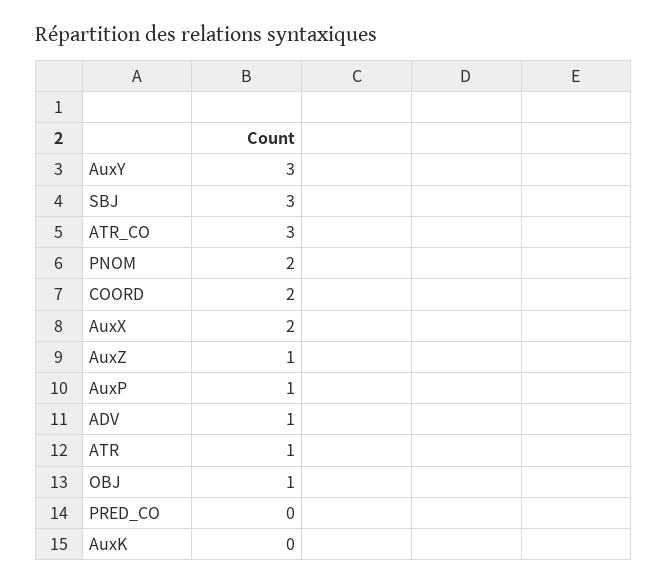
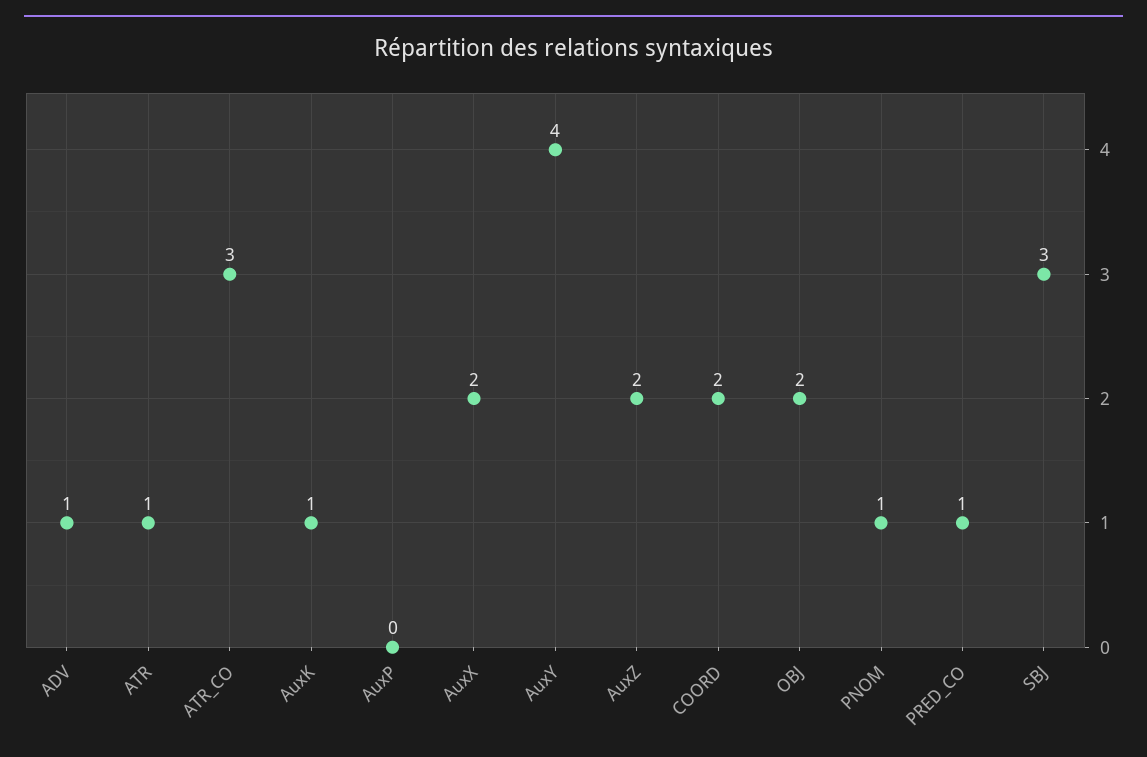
AuxY: 3 -> 4
PNOM: 2 -> 1
AuxZ: 1 -> 2
AuxP: 1 -> 0
OBJ: 1 -> 2
PRED_CO: 0 -> 1
AuxK: 0 -> 1

